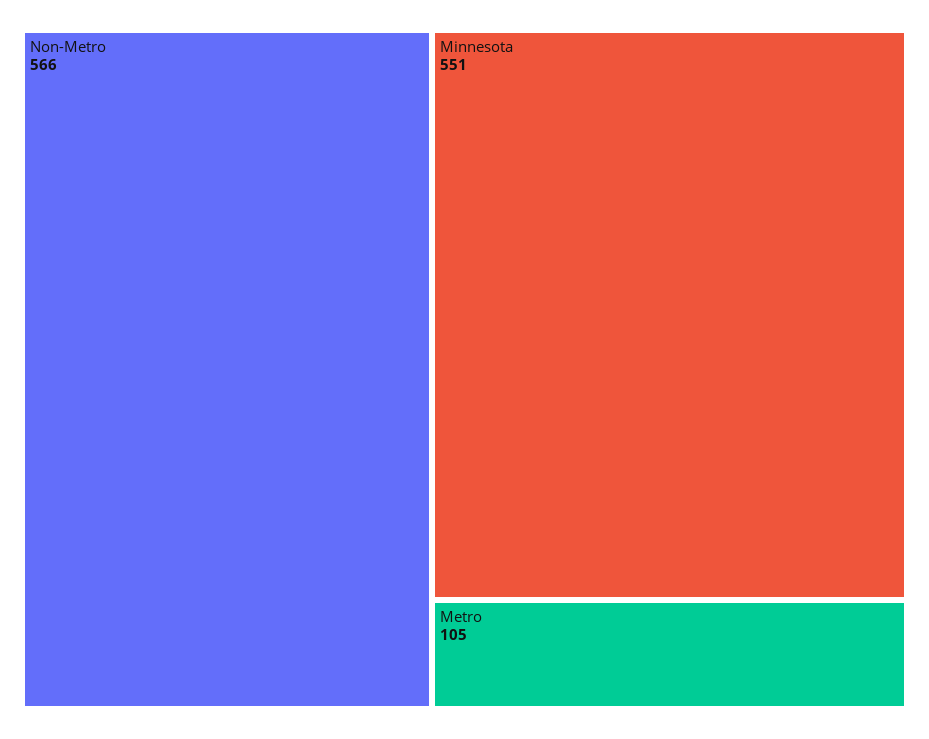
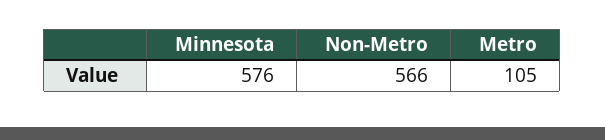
Minnesota: 551 -> 576

